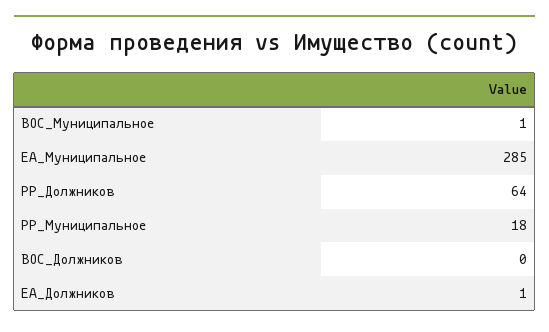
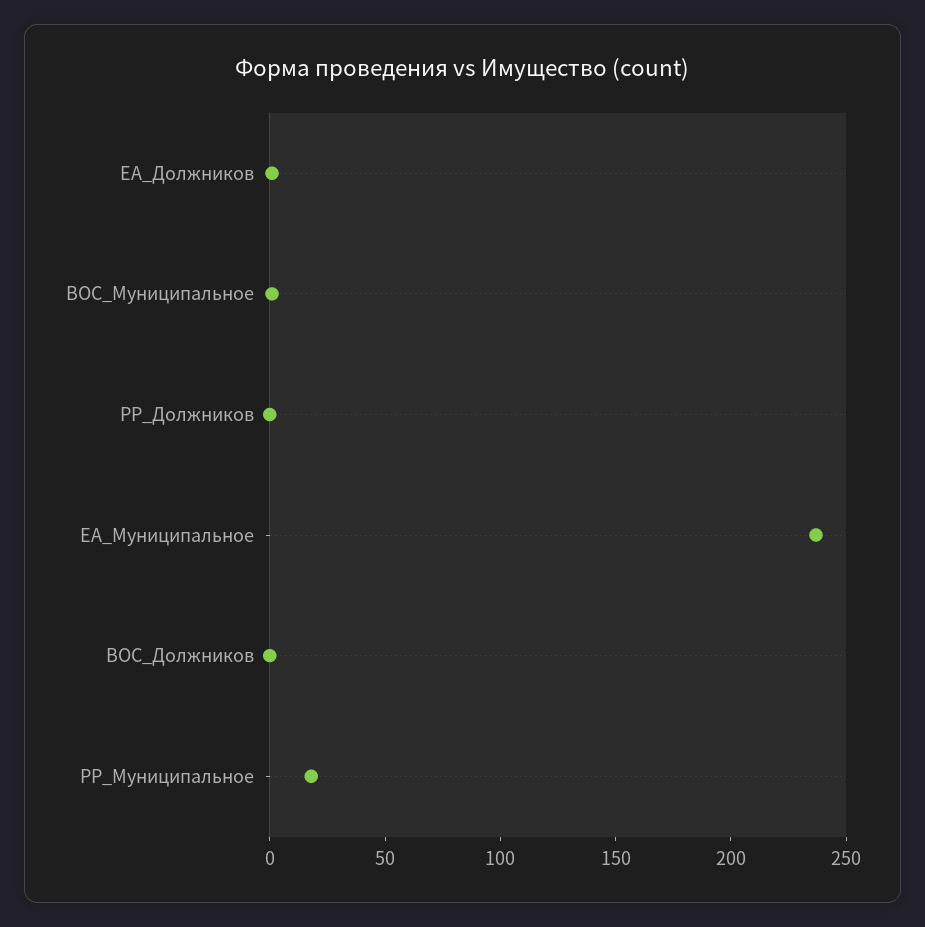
EA_Муниципальное: 285 -> 240
PP_Должников: 64 -> 0

